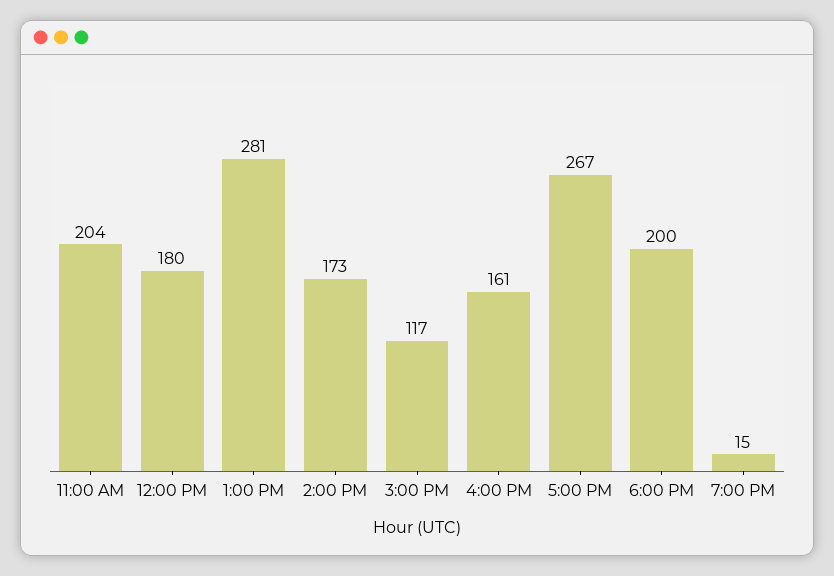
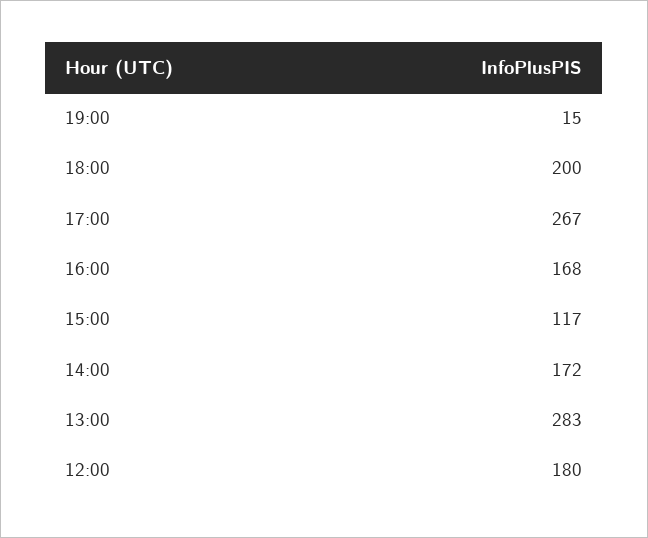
11:00 AM: 204 -> none
1:00 PM: 281 -> 283
2:00 PM: 173 -> 172
4:00 PM: 161 -> 168

